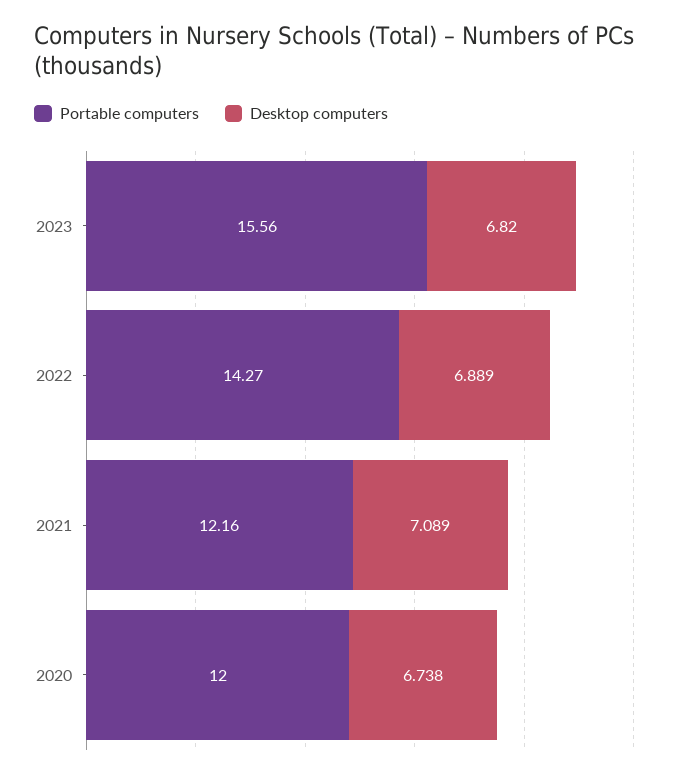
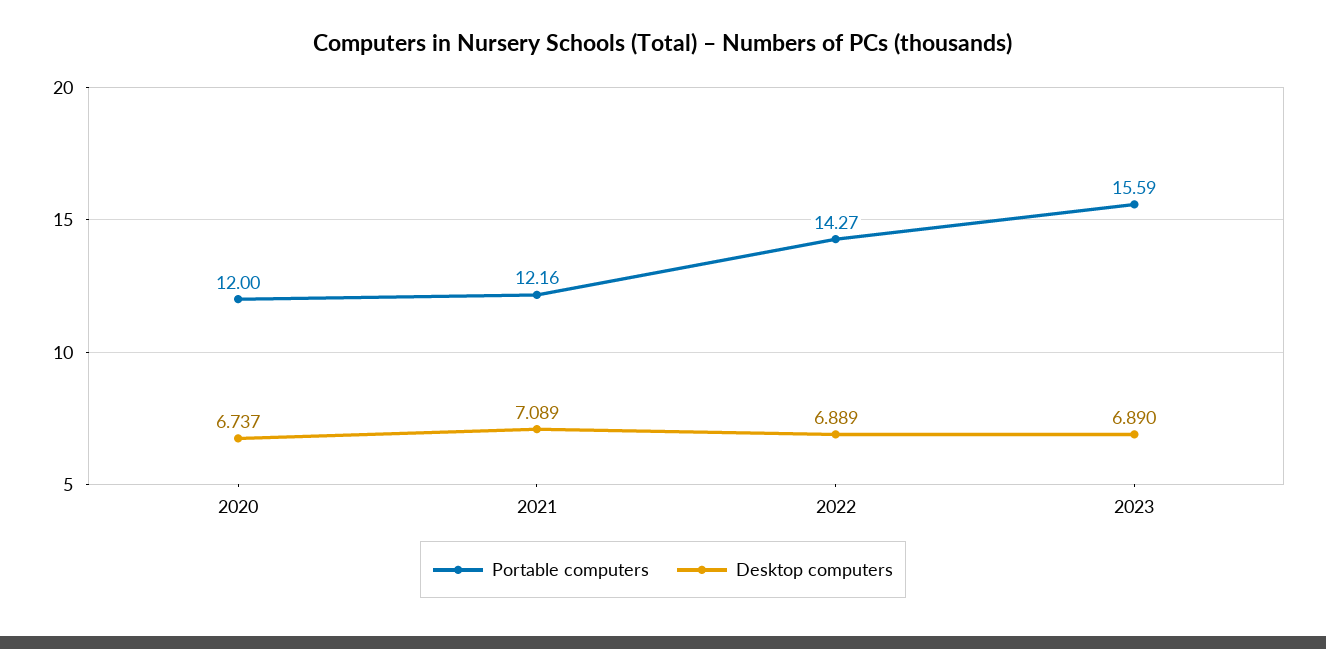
Portable computers, 2023: 15.56 -> 15.59
Desktop computers, 2023: 6.82 -> 6.89
Desktop computers, 2020: 6.738 -> 6.737

